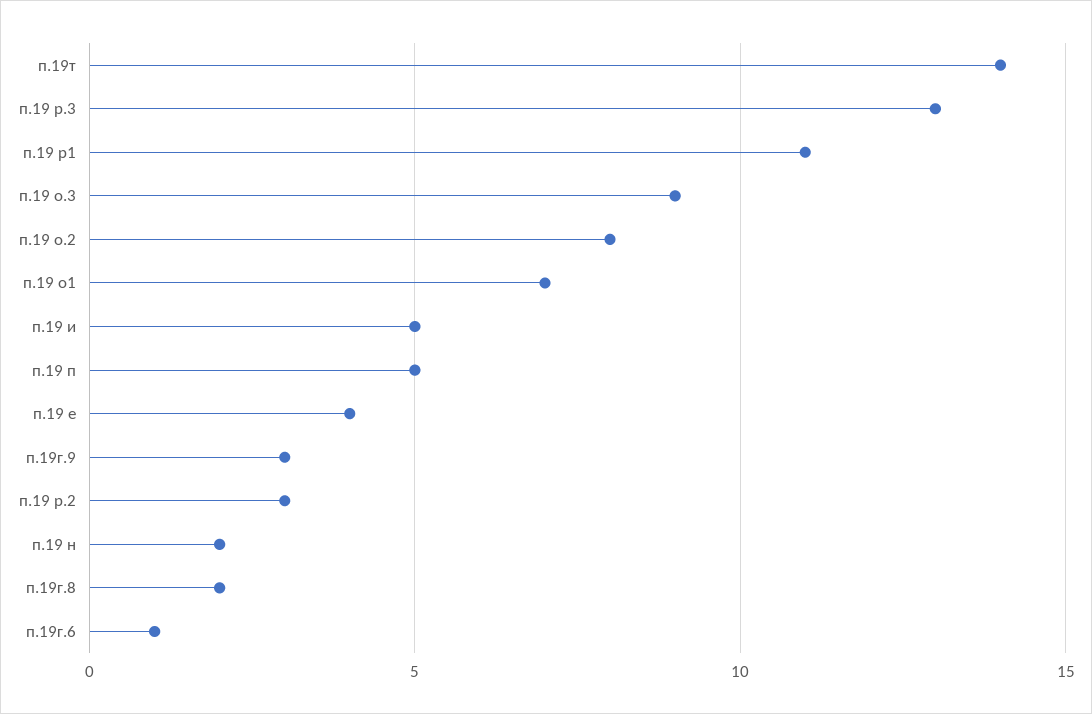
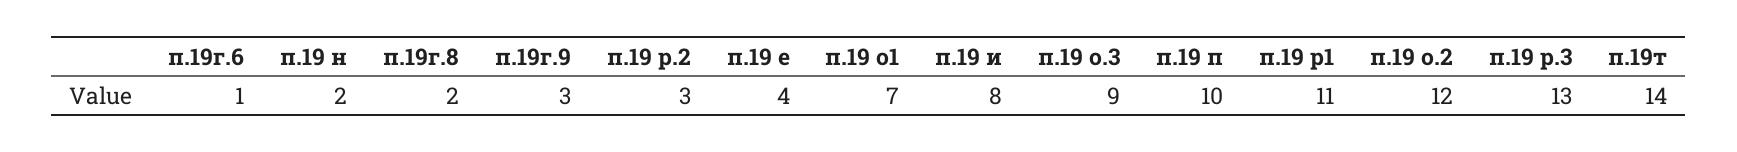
п.19 о.2: 8 -> 12
п.19 и: 5 -> 8
п.19 п: 5 -> 10

